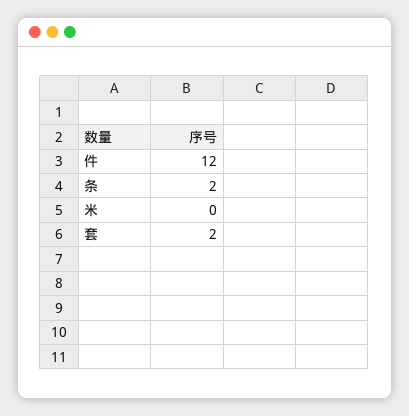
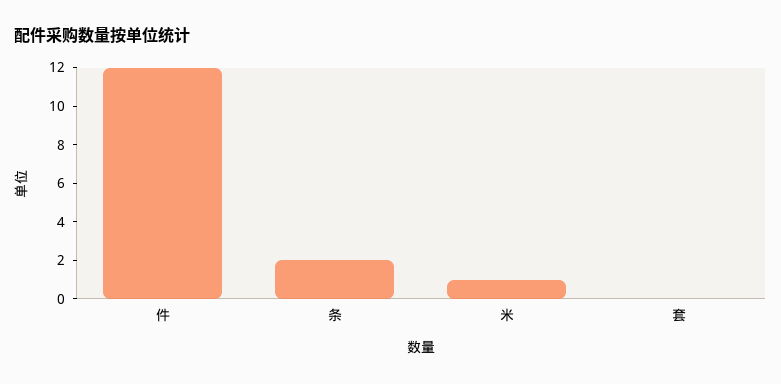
米: 0 -> 1
套: 2 -> 0

